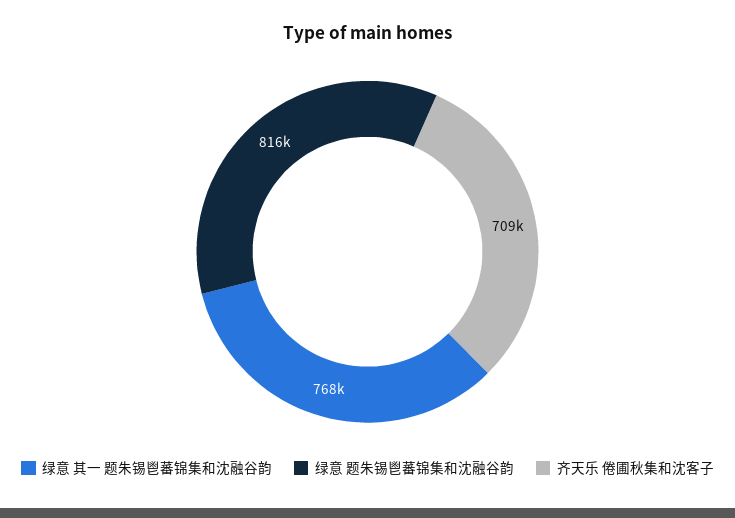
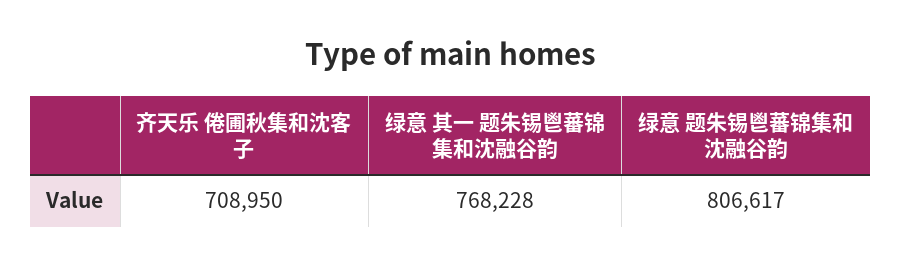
绿意 题朱锡鬯蕃锦集和沈融谷韵: 816000 -> 806617

